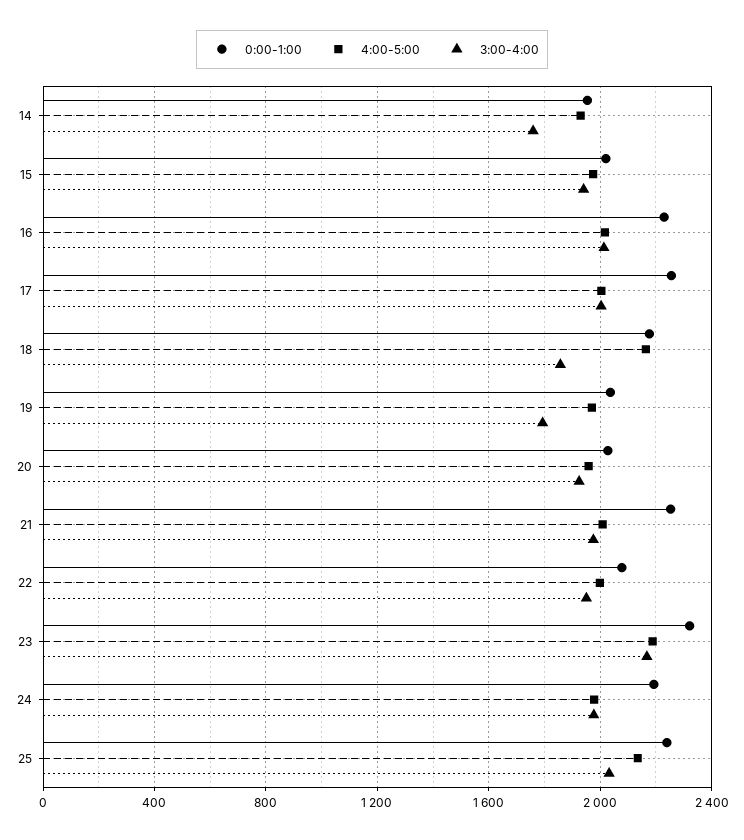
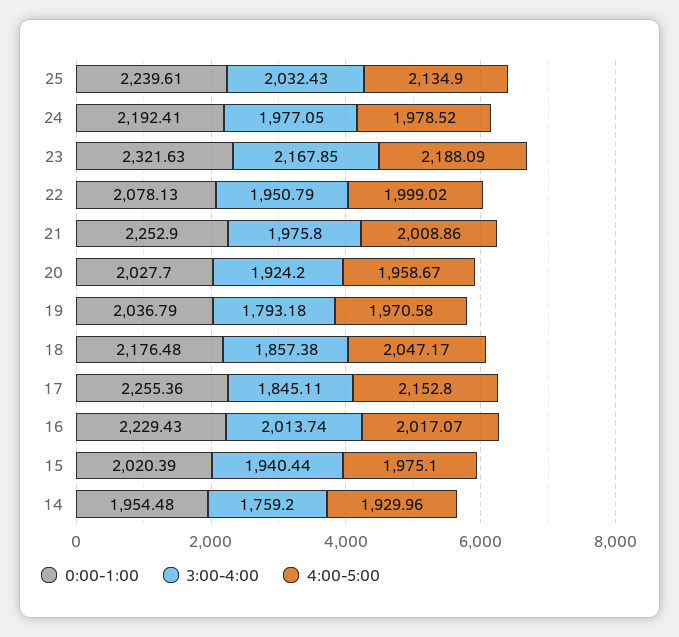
4:00-5:00, 17: 2000 -> 2152.8
3:00-4:00, 17: 2000 -> 1845.11
4:00-5:00, 18: 2150 -> 2047.17

